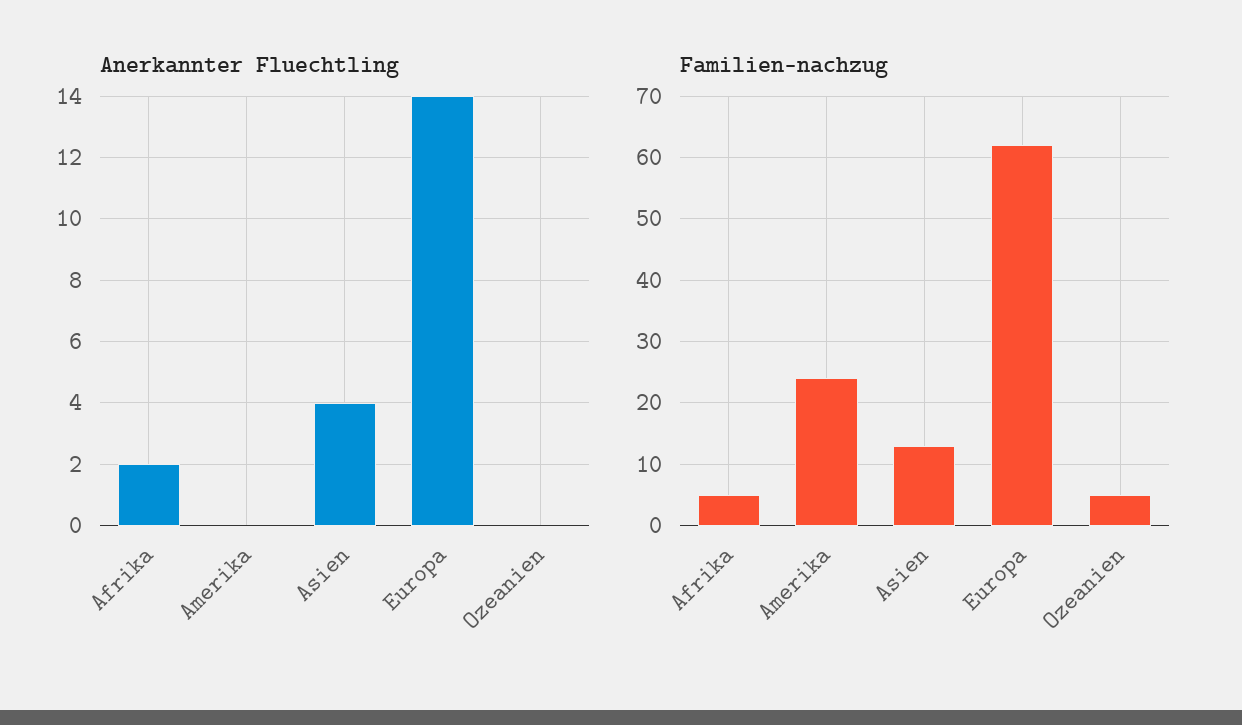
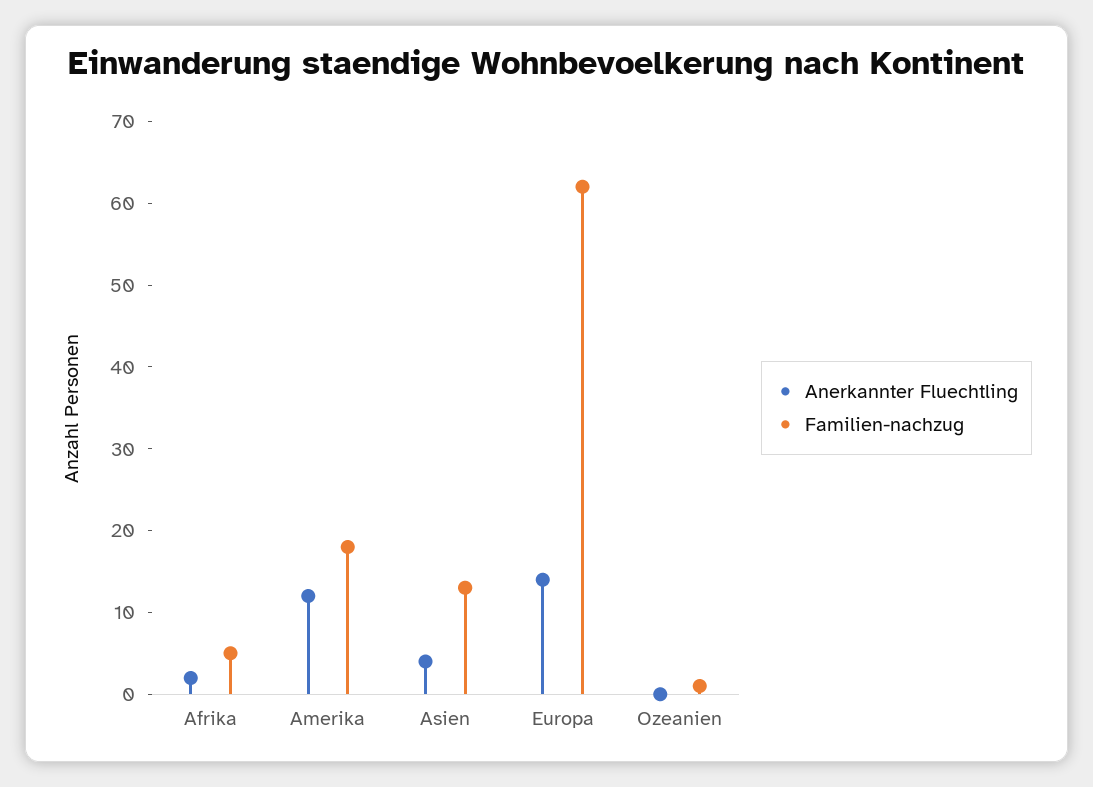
Anerkannter Fluechtling, Amerika: 0 -> 12
Familien-nachzug, Amerika: 24 -> 18
Familien-nachzug, Ozeanien: 5 -> 1

